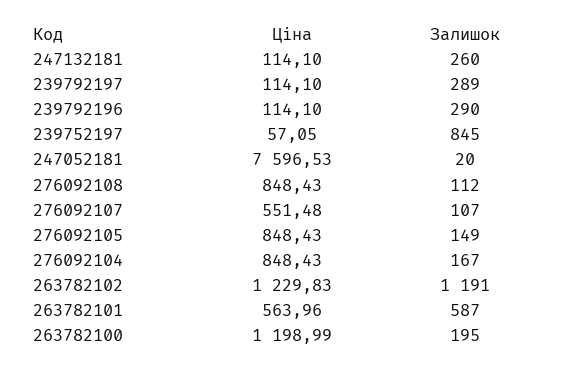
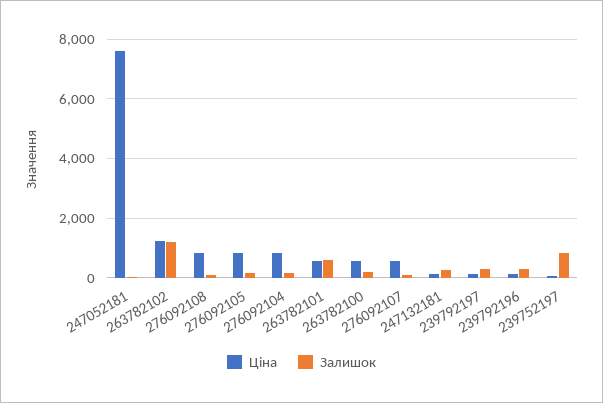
Ціна, 263782100: 1198.99 -> 500

